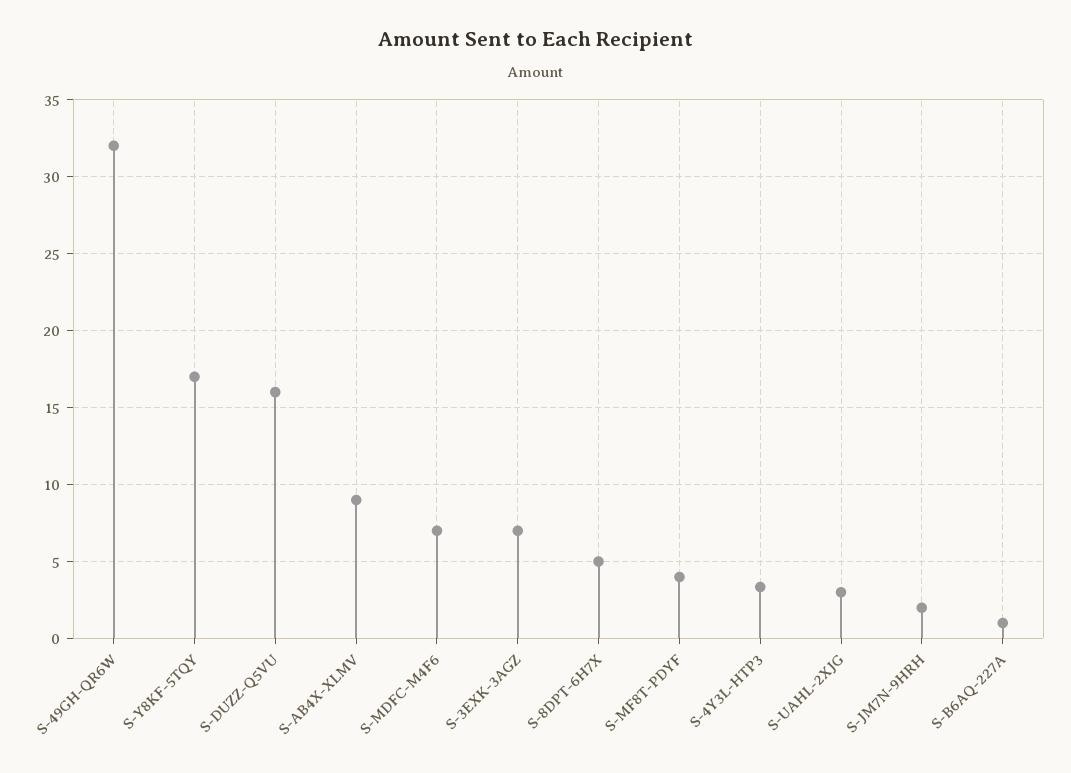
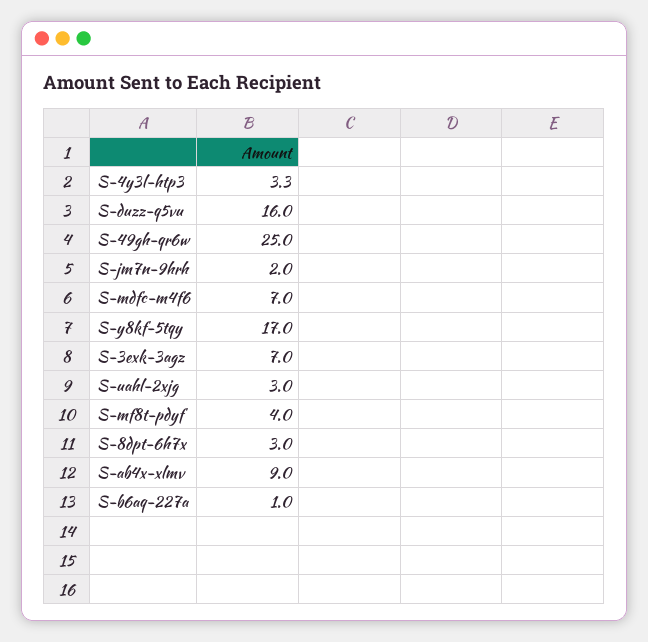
S-49GH-QR6W: 32 -> 25
S-8DPT-6H7X: 5 -> 3

